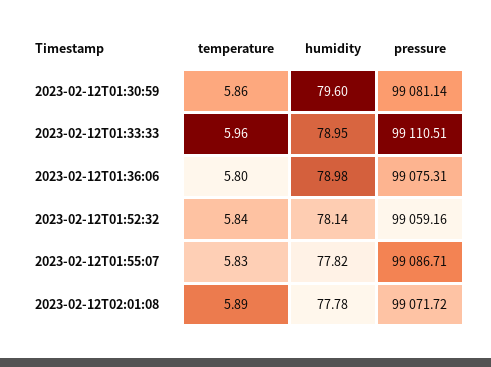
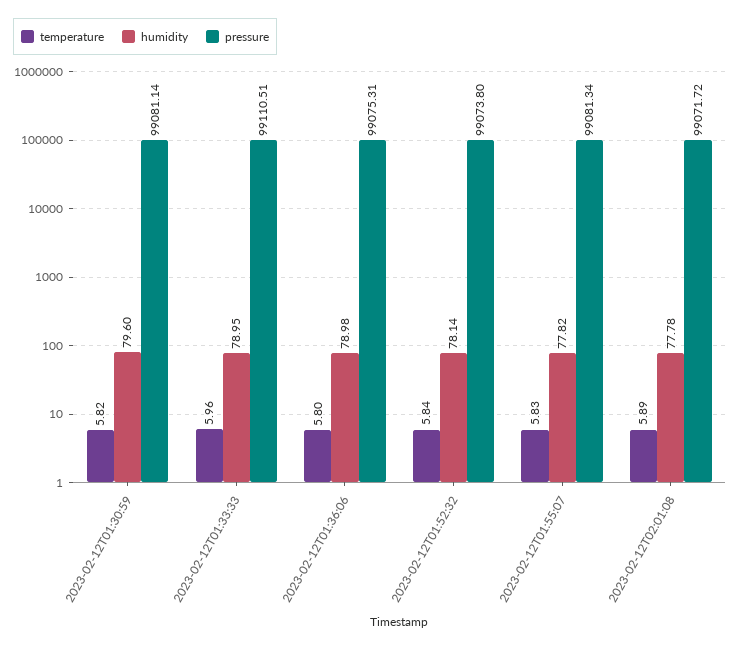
temperature, 2023-02-12T01:30:59: 5.86 -> 5.82
pressure, 2023-02-12T01:52:32: 99059.16 -> 99073.8
pressure, 2023-02-12T01:55:07: 99086.71 -> 99081.34

